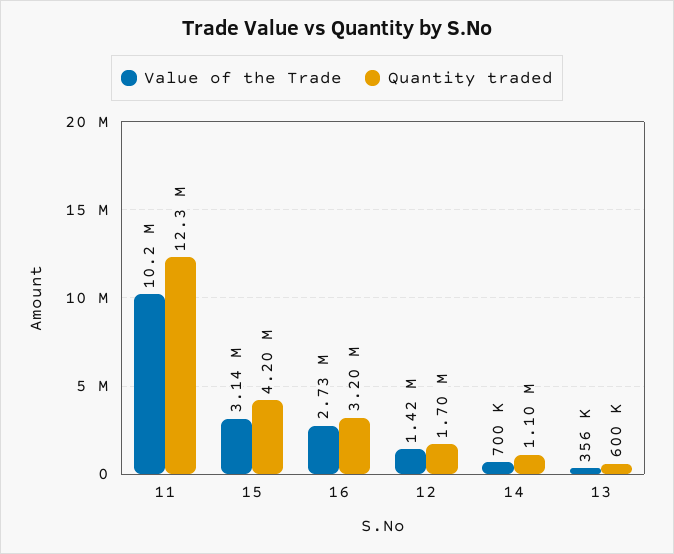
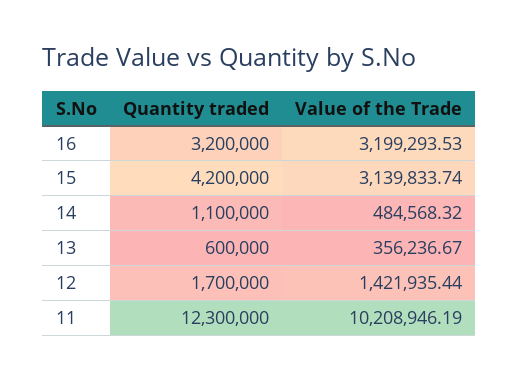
Value of the Trade, 16: 2730000 -> 3199293.53
Value of the Trade, 14: 700000 -> 484568.32

